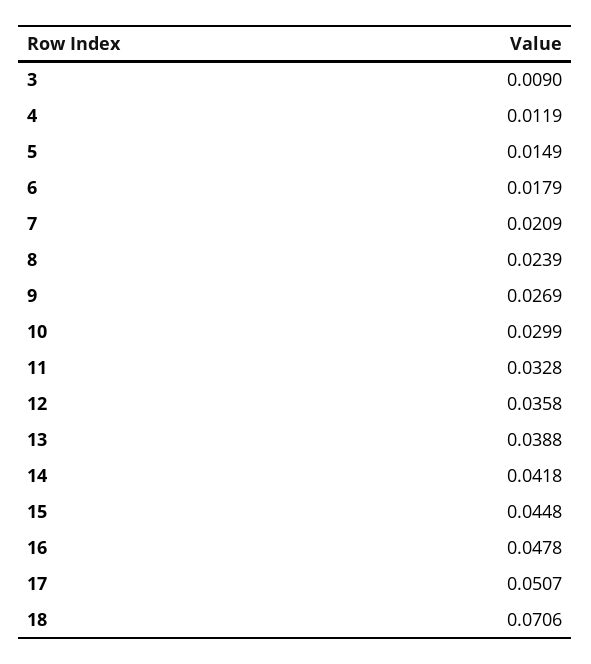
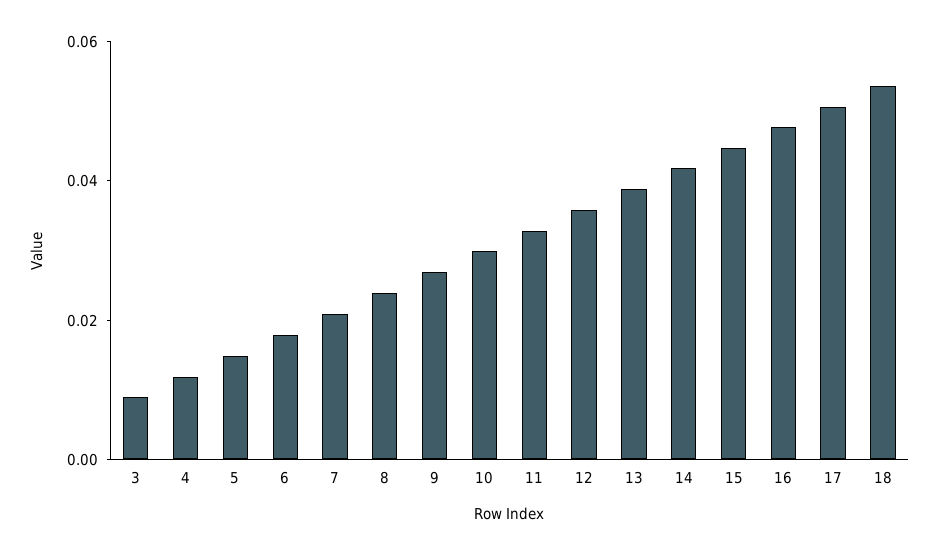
18: 0.0706 -> 0.055

